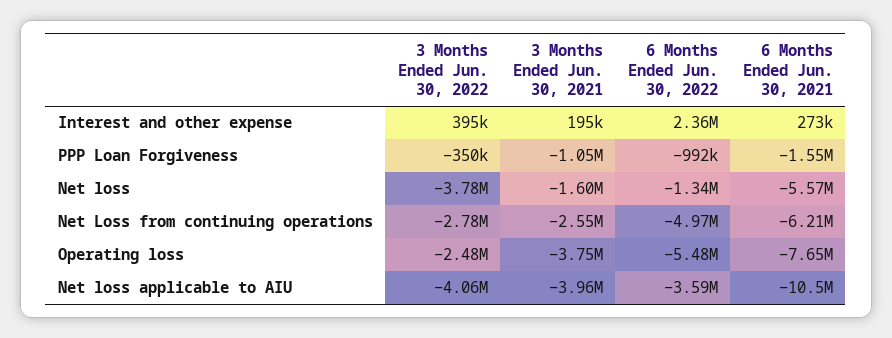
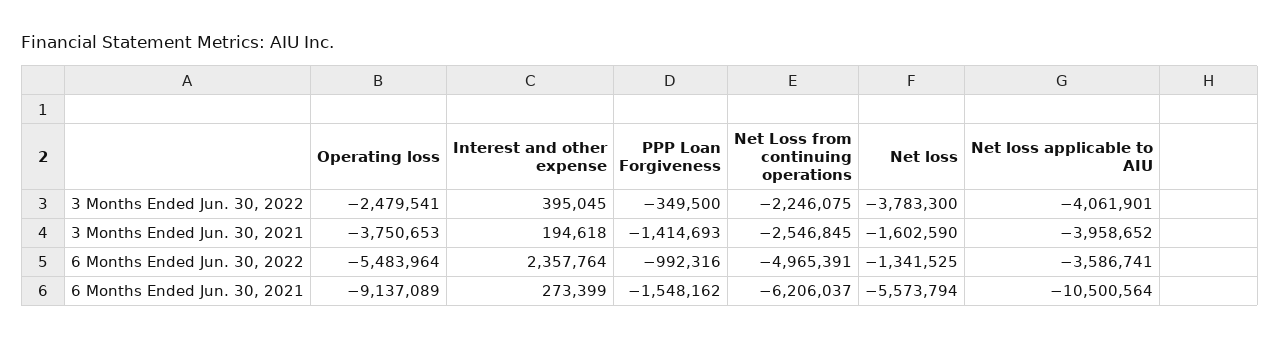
3 Months Ended Jun. 30, 2021, PPP Loan Forgiveness: -1050000 -> -1414693
3 Months Ended Jun. 30, 2022, Net Loss from continuing operations: -2780000 -> -2246075
6 Months Ended Jun. 30, 2021, Operating loss: -7650000 -> -9137089

